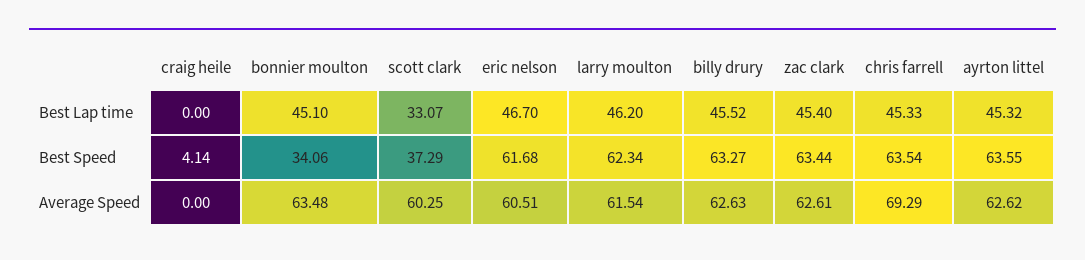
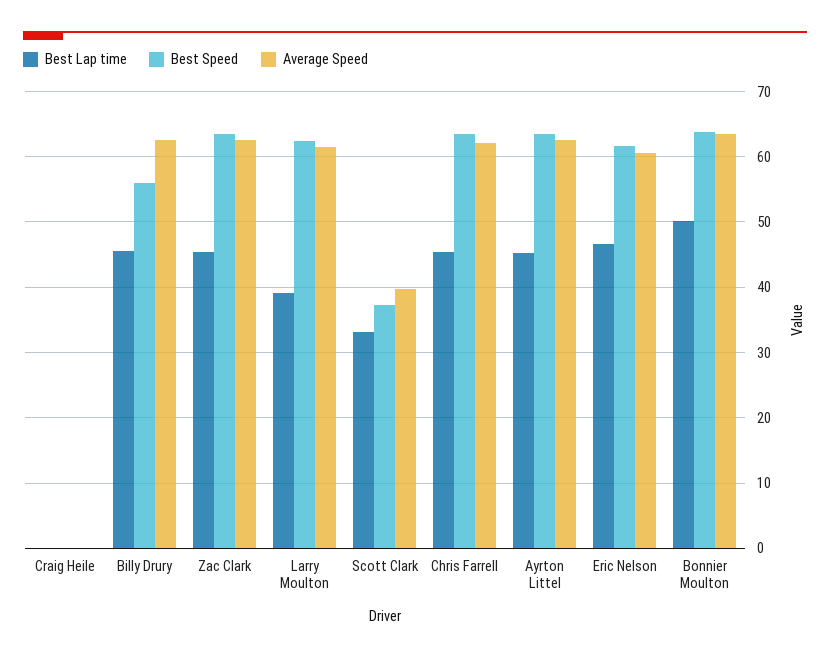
Best Lap time, bonnier moulton: 45.1 -> 50
Best Lap time, larry moulton: 46.2 -> 39
Best Speed, craig heile: 4.14 -> 0
Best Speed, bonnier moulton: 34.06 -> 64
Best Speed, billy drury: 63.27 -> 56
Average Speed, scott clark: 60.25 -> 40
Average Speed, chris farrell: 69.29 -> 62

